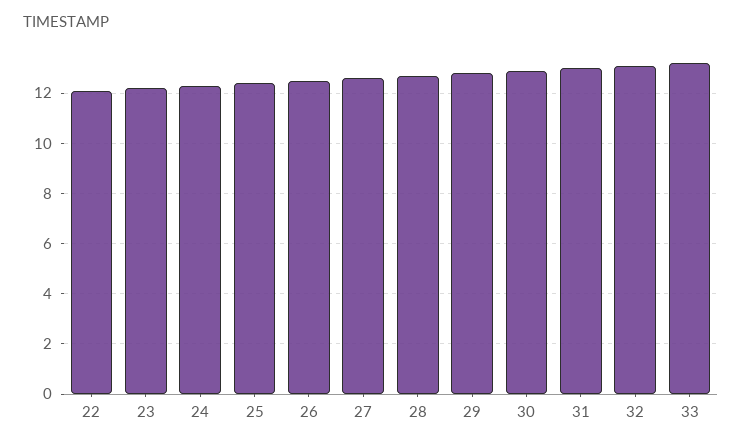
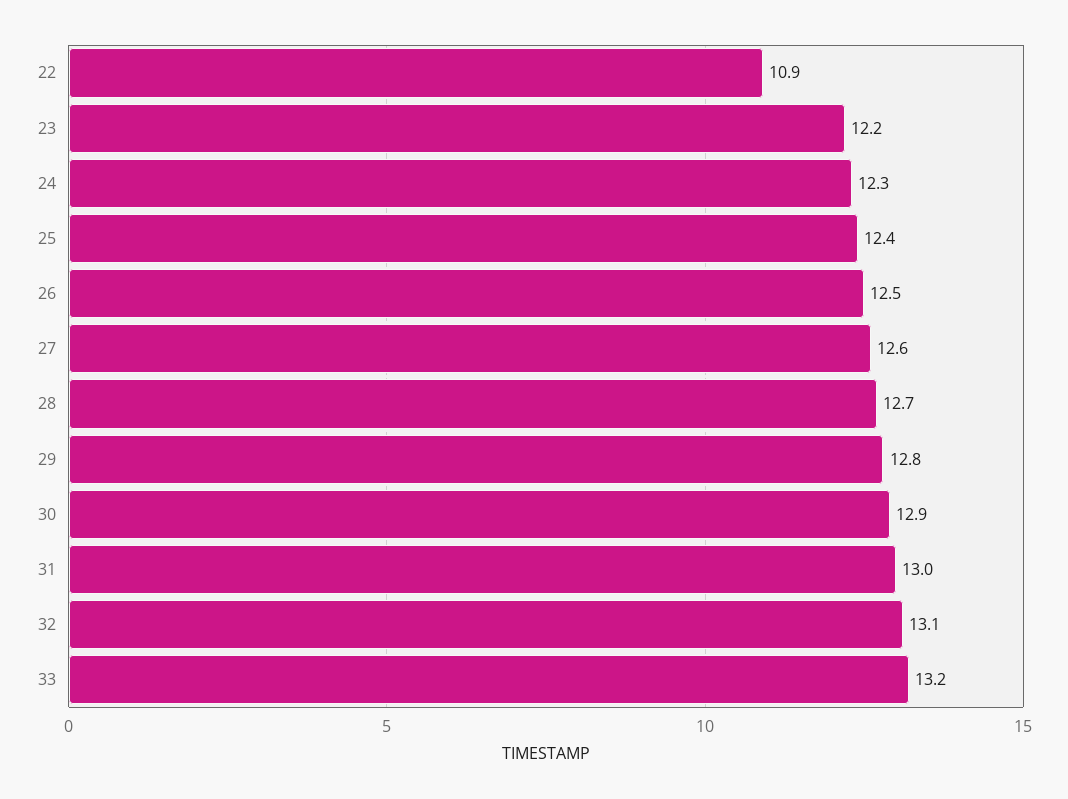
22: 12 -> 10.9

